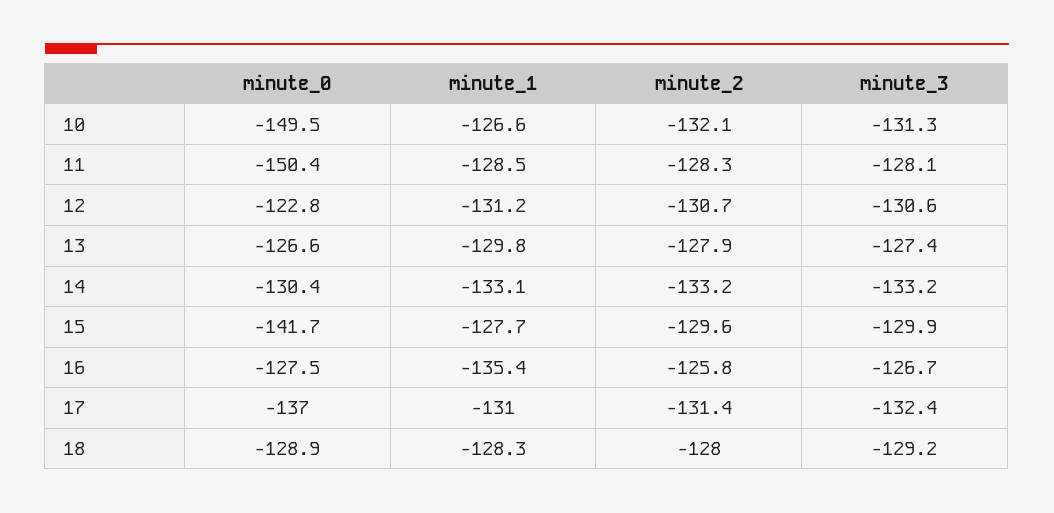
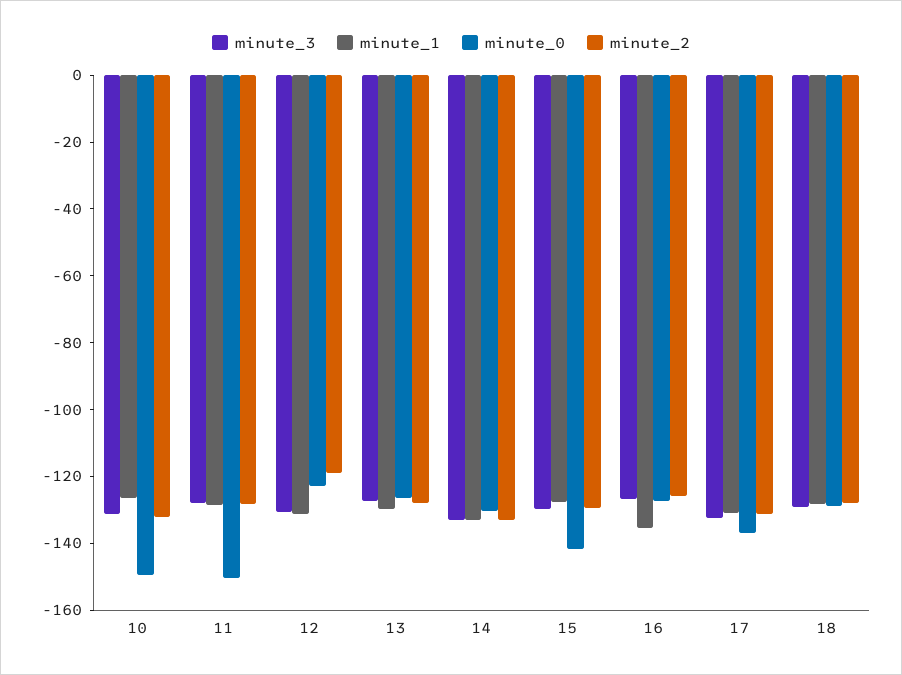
minute_2, 12: -130.7 -> -120

